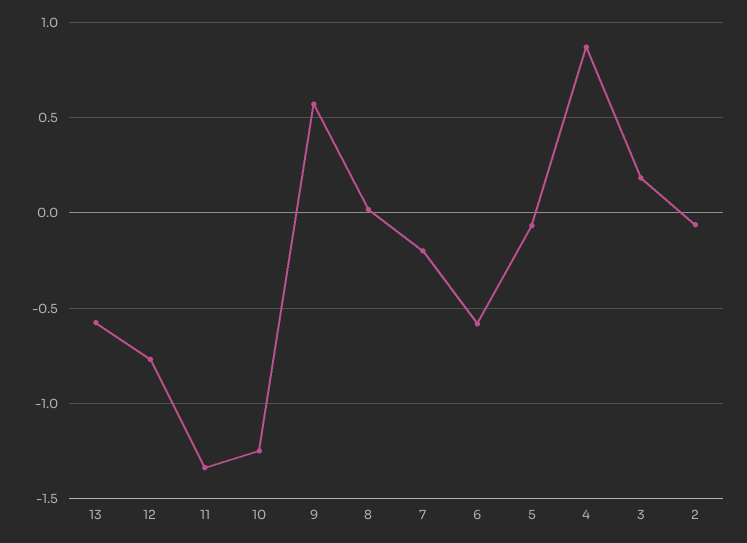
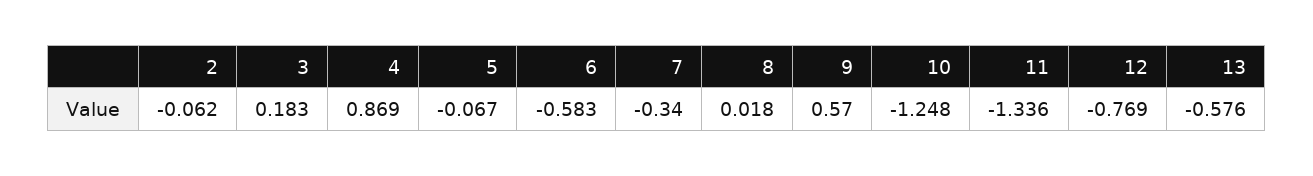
7: -0.2 -> -0.34

